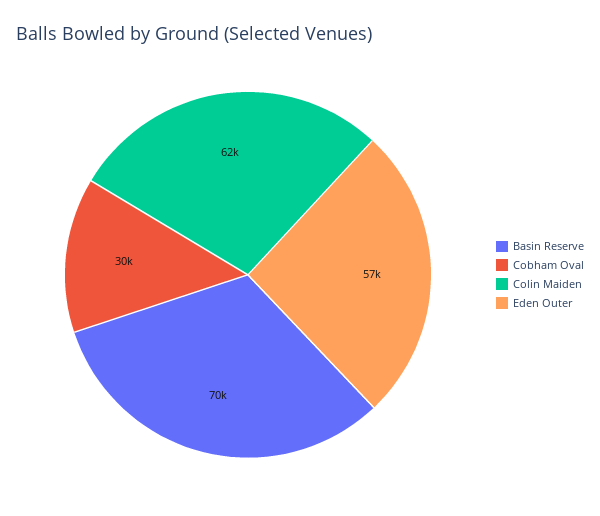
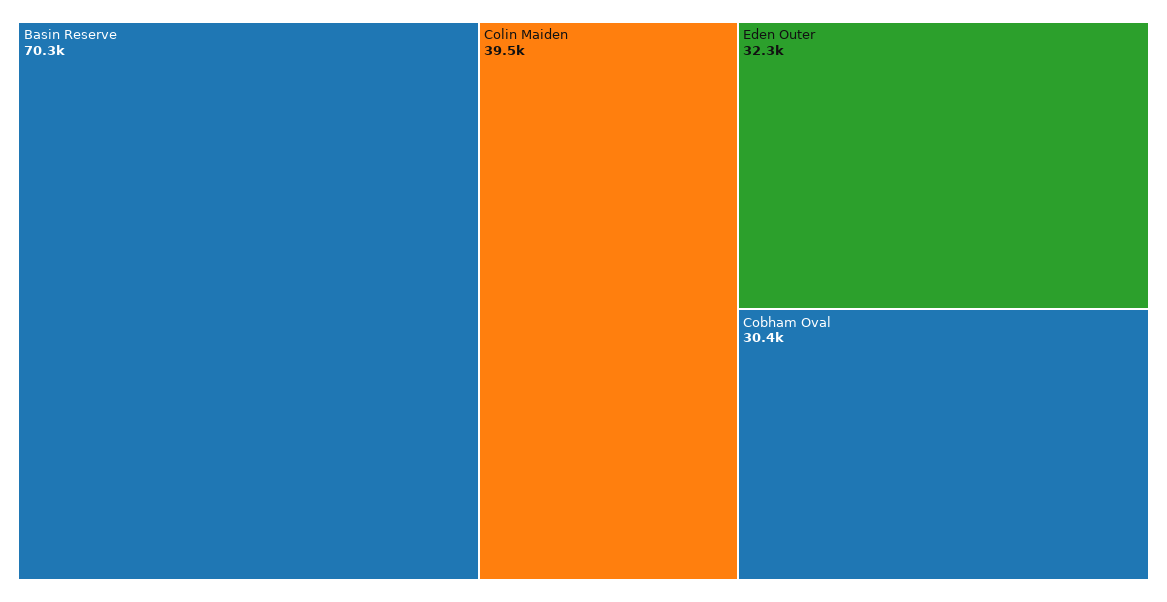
Colin Maiden: 62000 -> 39500
Eden Outer: 57000 -> 32300

